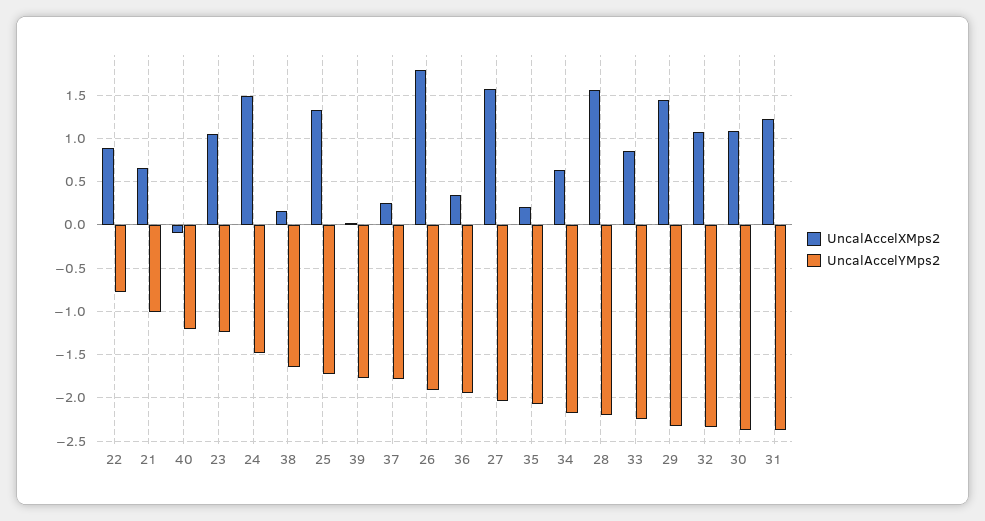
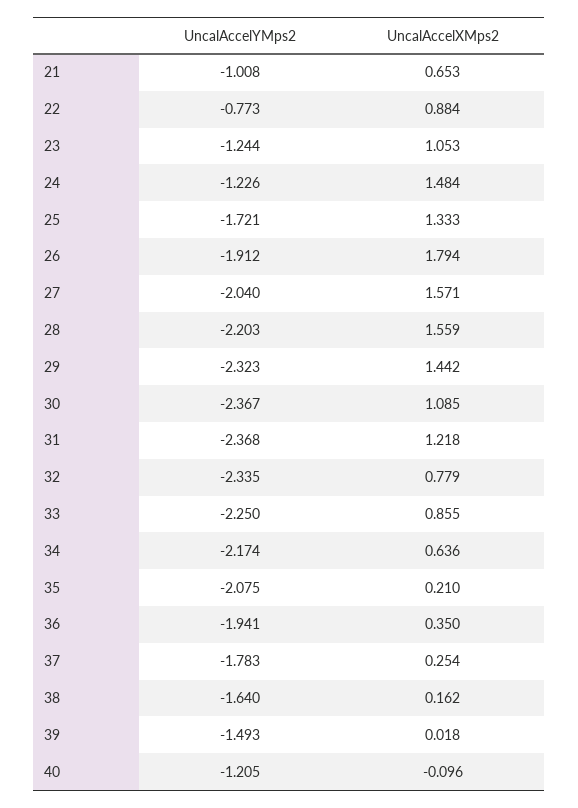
UncalAccelYMps2, 24: -1.5 -> -1.226
UncalAccelYMps2, 39: -1.8 -> -1.493
UncalAccelXMps2, 32: 1.1 -> 0.779

